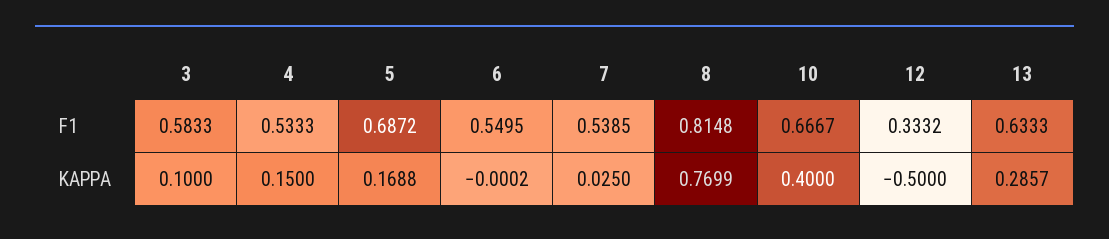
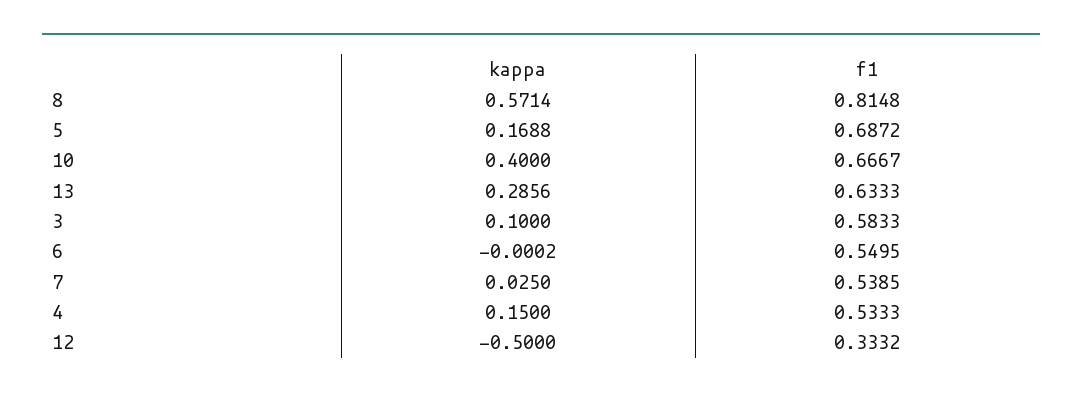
8, KAPPA: 0.7699 -> 0.5714
13, KAPPA: 0.2857 -> 0.2856

